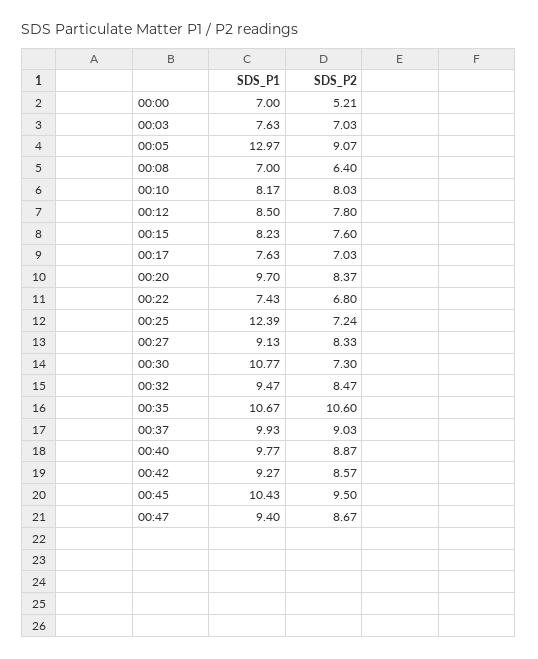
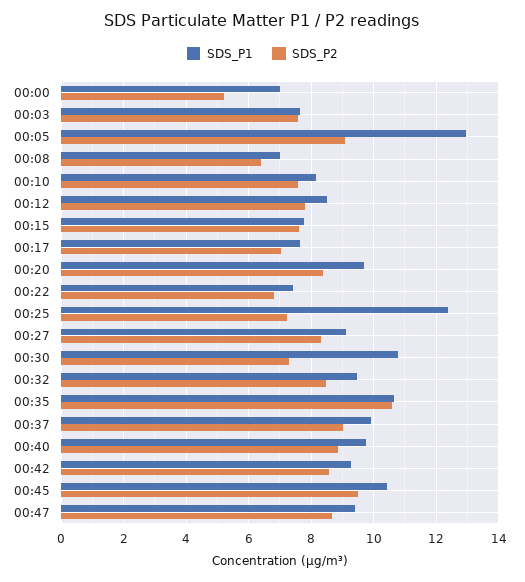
SDS_P2, 00:03: 7.03 -> 7.6
SDS_P2, 00:10: 8.03 -> 7.6
SDS_P1, 00:15: 8.23 -> 7.8

